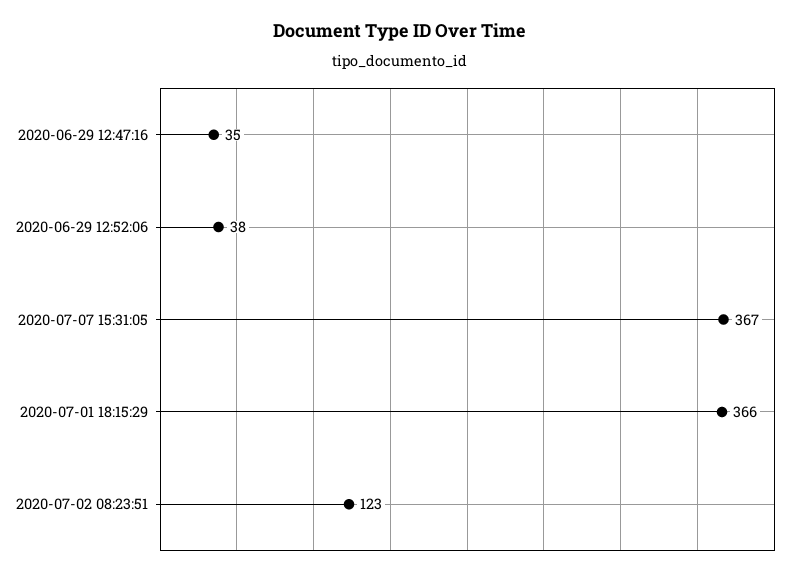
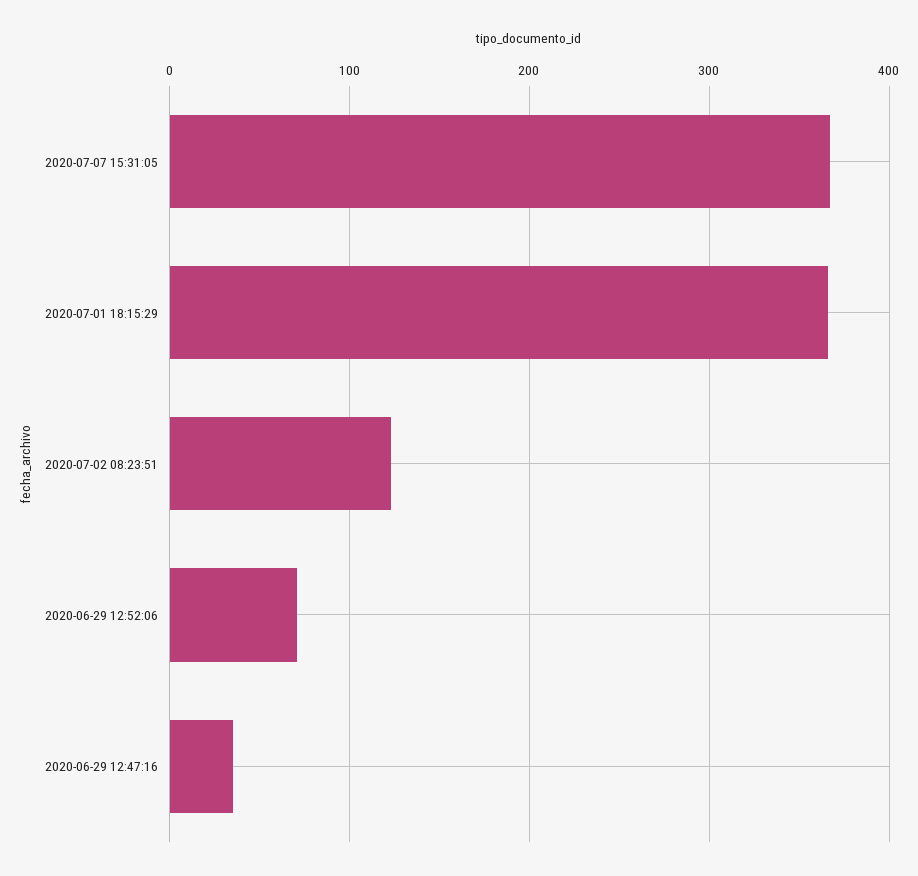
2020-06-29 12:52:06: 38 -> 70

